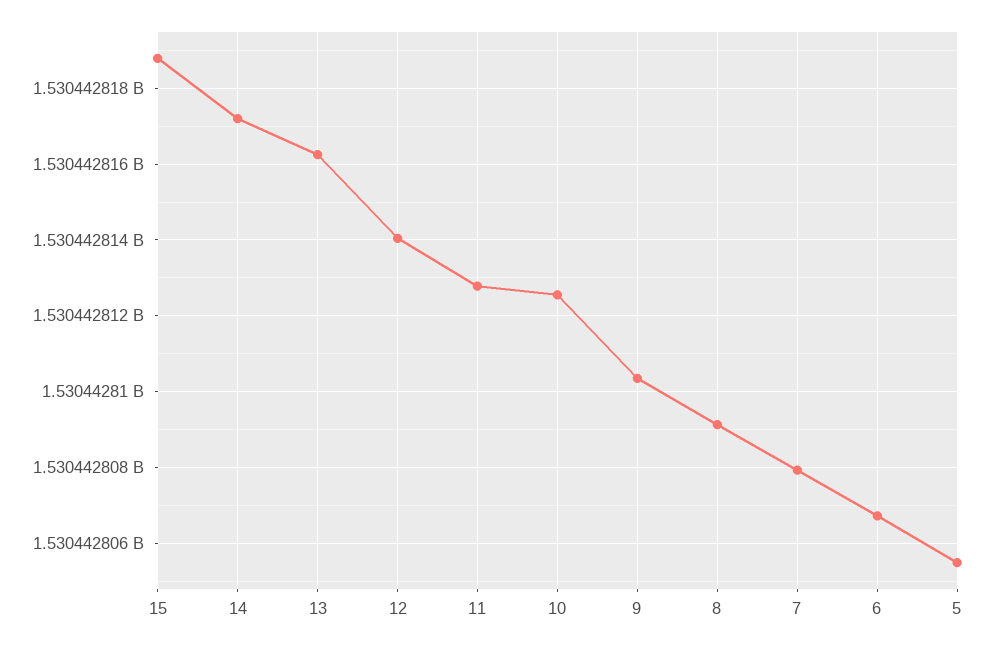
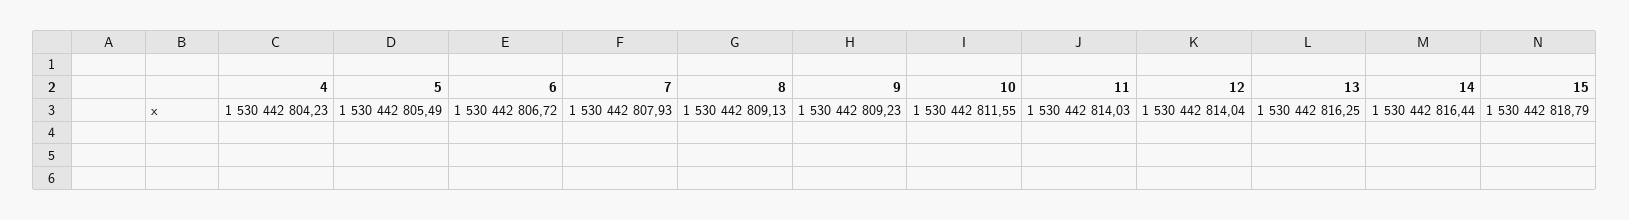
14: 1530442817.2 -> 1530442816.44
11: 1530442812.8 -> 1530442814.03
10: 1530442812.6 -> 1530442811.55
9: 1530442810.4 -> 1530442809.23
4: none -> 1530442804.23

